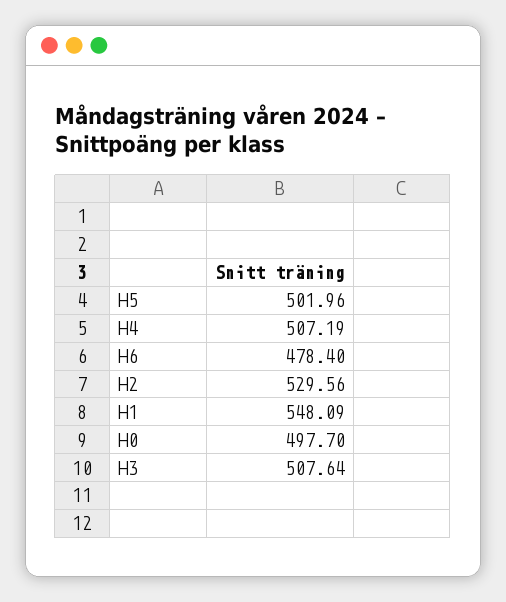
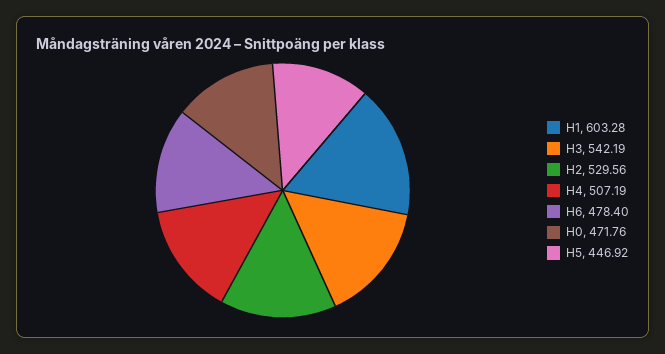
H5: 501.96 -> 446.92
H1: 548.09 -> 603.28
H0: 497.7 -> 471.76
H3: 507.64 -> 542.19

